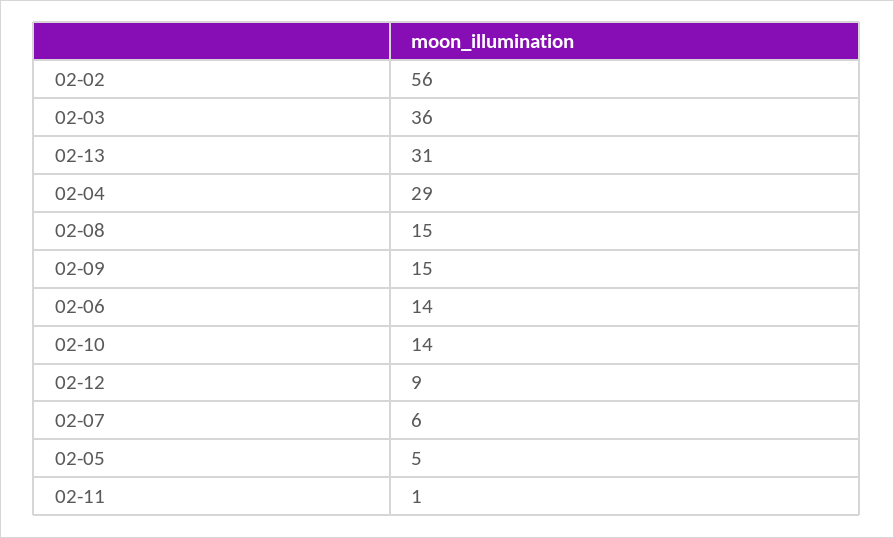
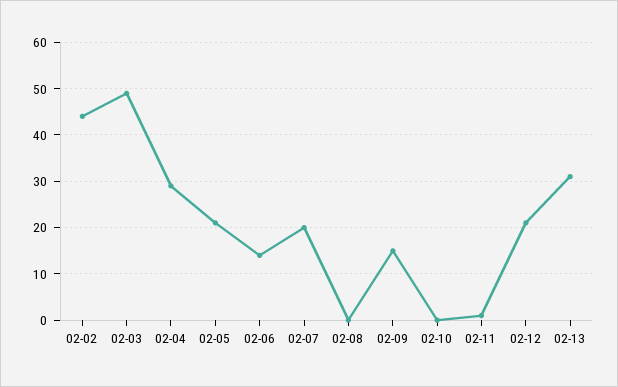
02-02: 56 -> 45
02-03: 36 -> 50
02-08: 15 -> 0
02-10: 14 -> 0
02-12: 9 -> 20
02-07: 6 -> 20
02-05: 5 -> 20

